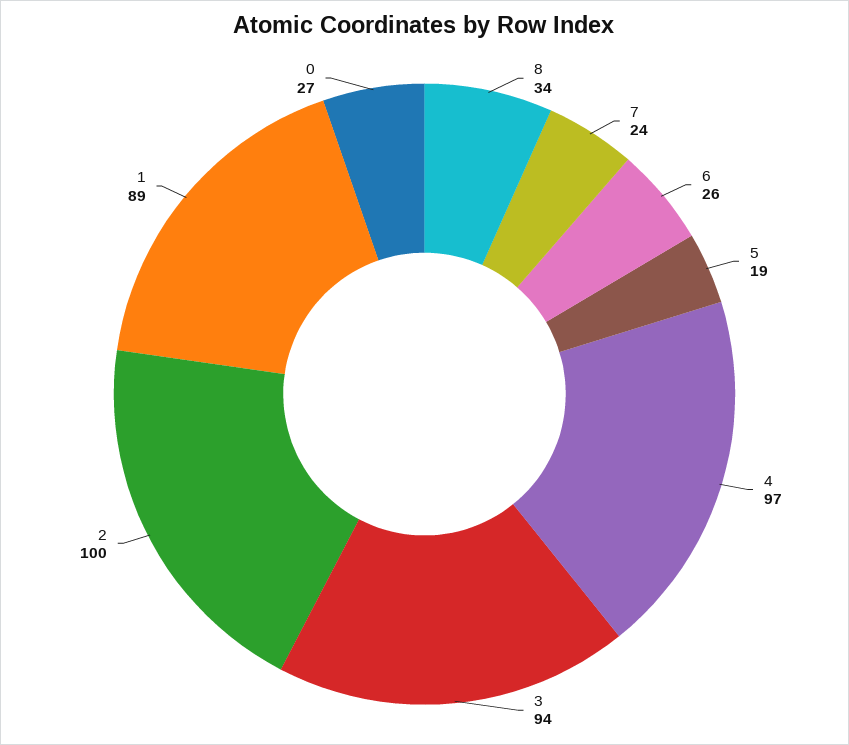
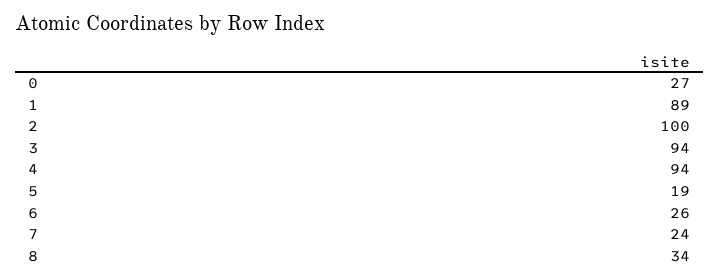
4: 97 -> 94

